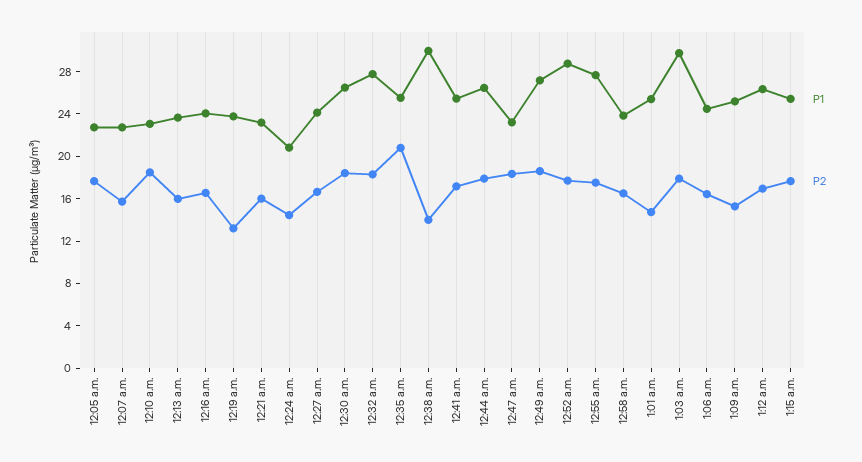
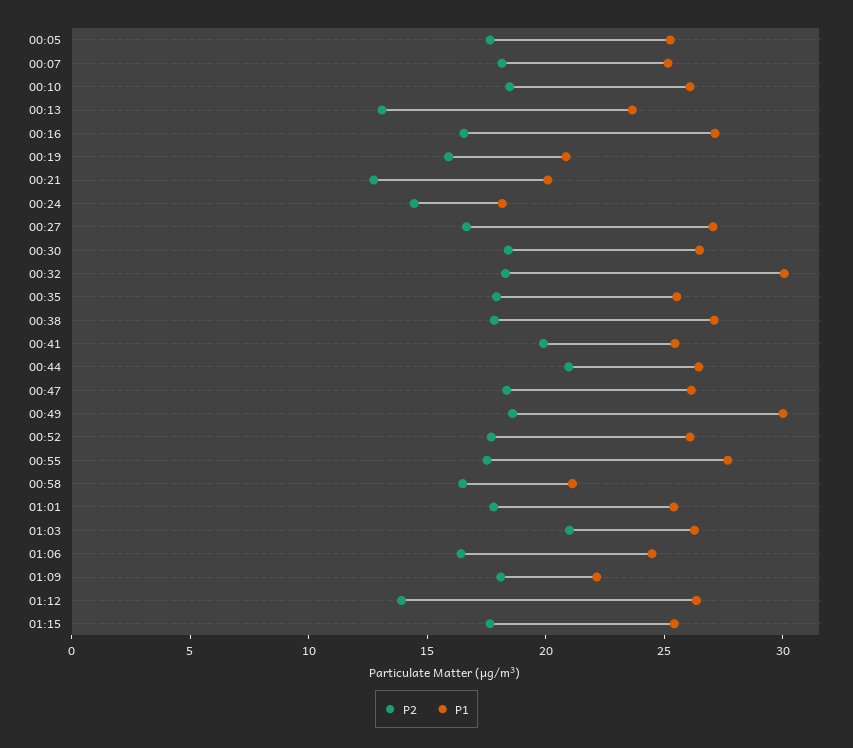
P1, 12:05 a.m.: 23 -> 25
P1, 12:07 a.m.: 23 -> 25
P2, 12:07 a.m.: 16 -> 18
P1, 12:10 a.m.: 23 -> 26
P2, 12:13 a.m.: 16 -> 13
P1, 12:16 a.m.: 24 -> 27
P1, 12:19 a.m.: 24 -> 21
P2, 12:19 a.m.: 13 -> 16
P1, 12:21 a.m.: 23 -> 20
P2, 12:21 a.m.: 16 -> 13
P1, 12:24 a.m.: 21 -> 18
P1, 12:27 a.m.: 24 -> 27
P1, 12:32 a.m.: 28 -> 30
P2, 12:35 a.m.: 21 -> 18
P1, 12:38 a.m.: 30 -> 27
P2, 12:38 a.m.: 14 -> 18
P2, 12:41 a.m.: 17 -> 20
P2, 12:44 a.m.: 18 -> 21
P1, 12:47 a.m.: 23 -> 26
P1, 12:49 a.m.: 27 -> 30
P1, 12:52 a.m.: 29 -> 26
P1, 12:58 a.m.: 24 -> 21
P2, 1:01 a.m.: 15 -> 18
P1, 1:03 a.m.: 30 -> 26
P2, 1:03 a.m.: 18 -> 21
P1, 1:09 a.m.: 25 -> 22
P2, 1:09 a.m.: 15 -> 18
P2, 1:12 a.m.: 17 -> 14

